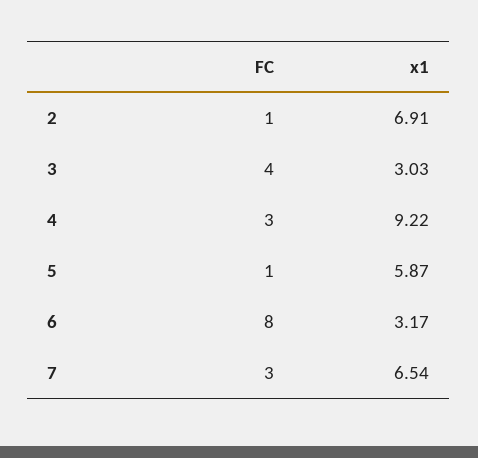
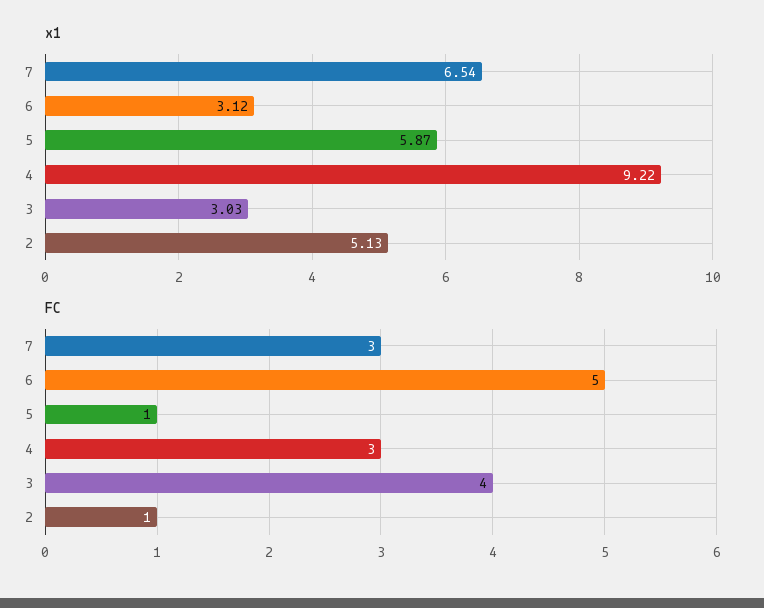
x1, 2: 6.91 -> 5.13
FC, 6: 8 -> 5
x1, 6: 3.17 -> 3.12

